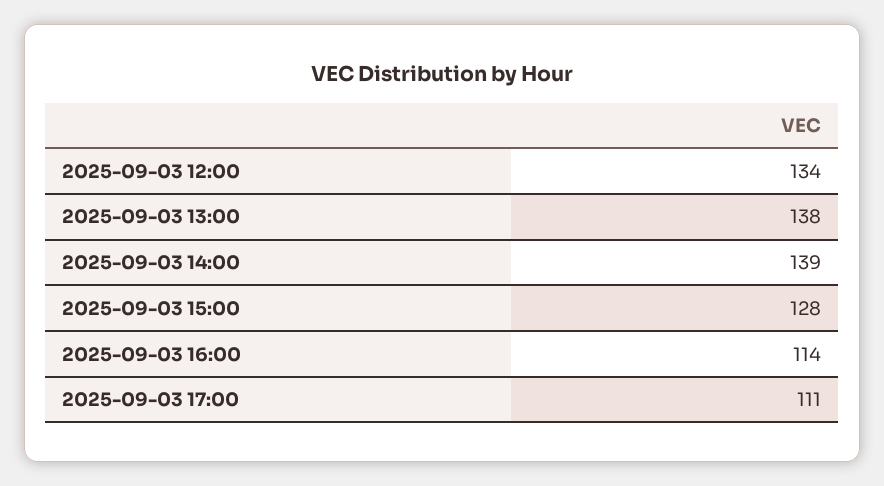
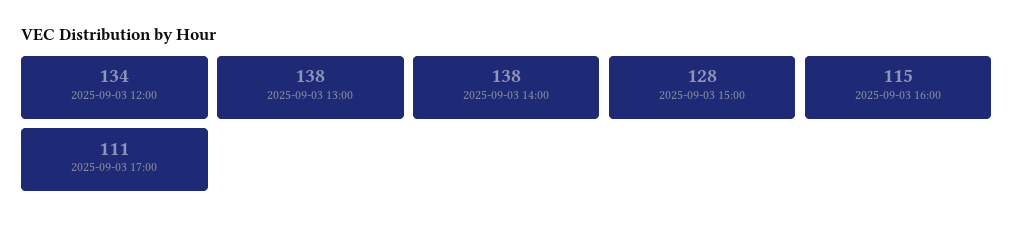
2025-09-03 14:00: 139 -> 138
2025-09-03 16:00: 114 -> 115

